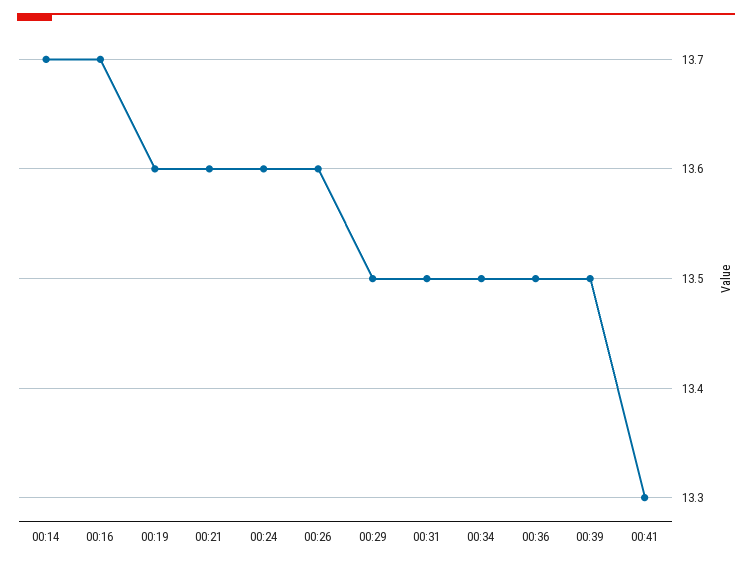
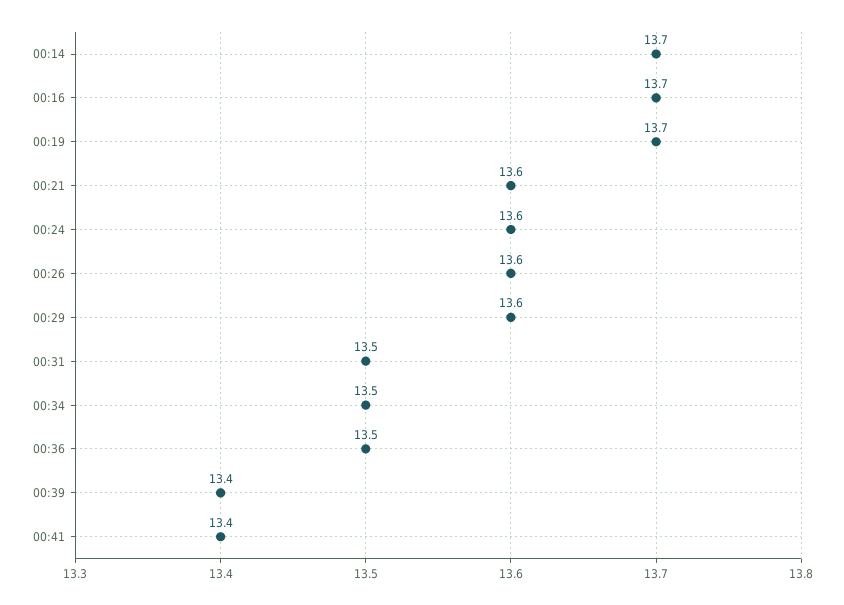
00:19: 13.6 -> 13.7
00:29: 13.5 -> 13.6
00:39: 13.5 -> 13.4
00:41: 13.3 -> 13.4

